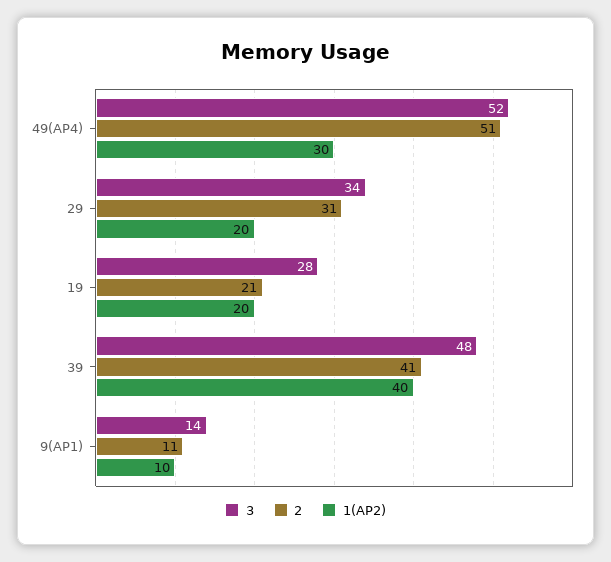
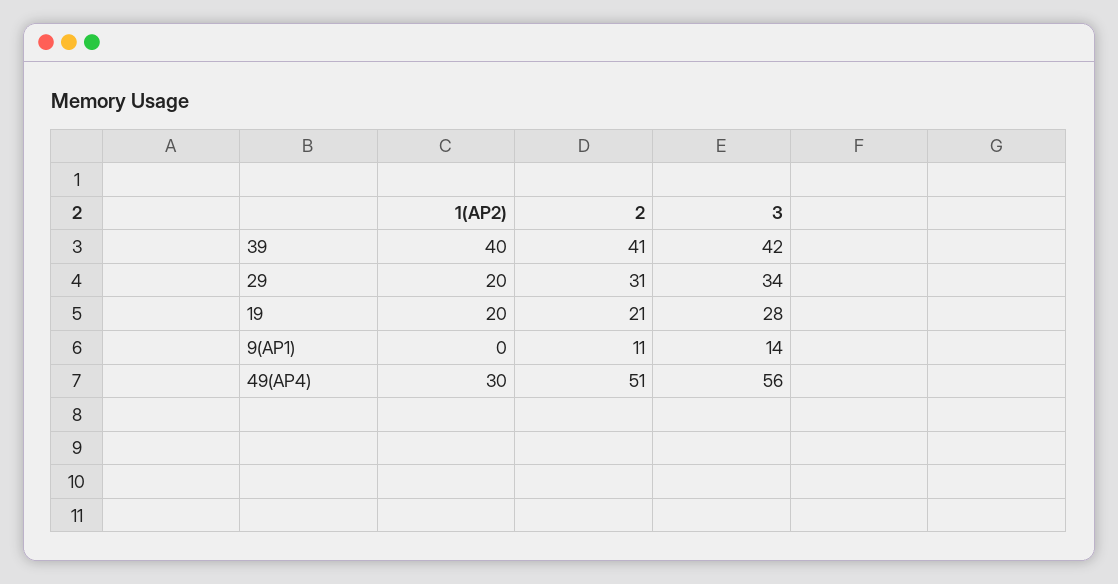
3, 49(AP4): 52 -> 56
3, 39: 48 -> 42
1(AP2), 9(AP1): 10 -> 0

